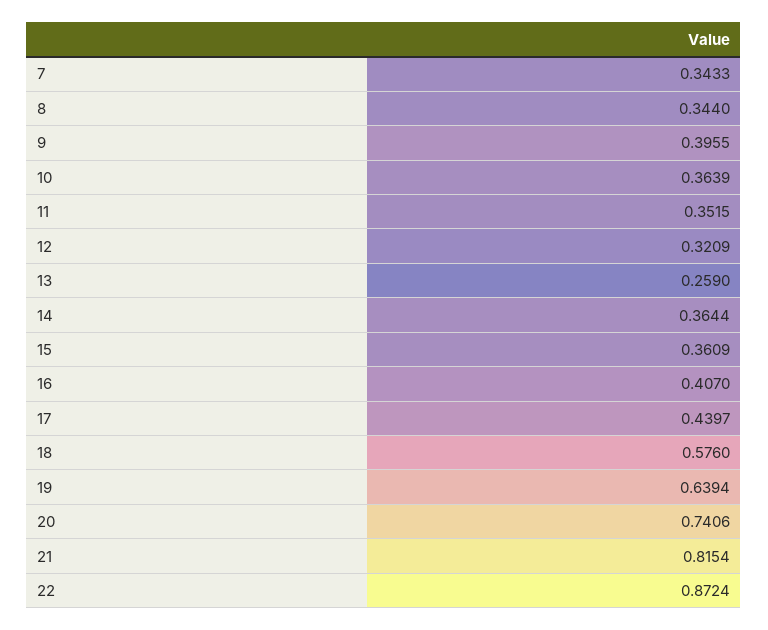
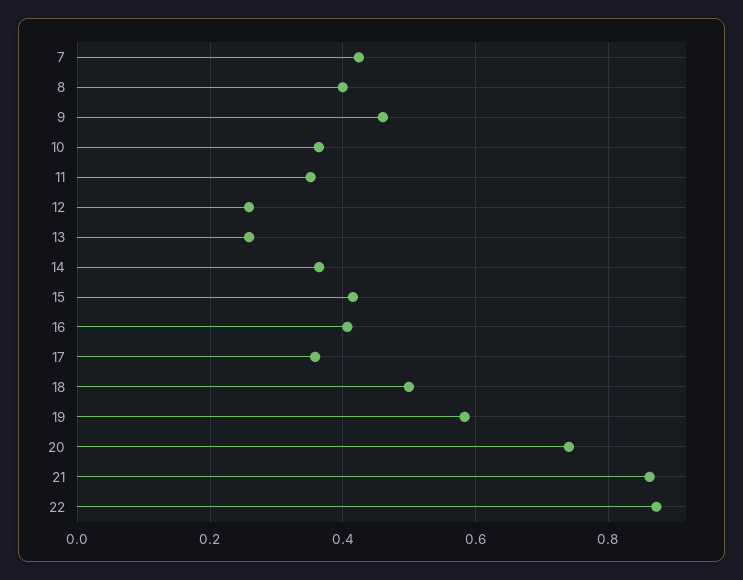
7: 0.3433 -> 0.42
8: 0.344 -> 0.4
9: 0.3955 -> 0.46
12: 0.3209 -> 0.26
15: 0.3609 -> 0.42
17: 0.4397 -> 0.36
18: 0.576 -> 0.5
19: 0.6394 -> 0.58
21: 0.8154 -> 0.86

